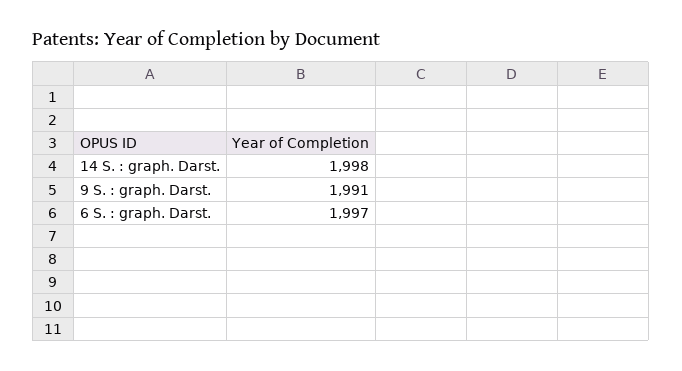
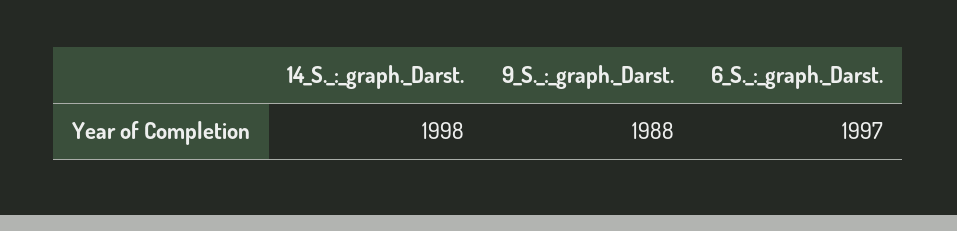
9 S. : graph. Darst.: 1991 -> 1988

